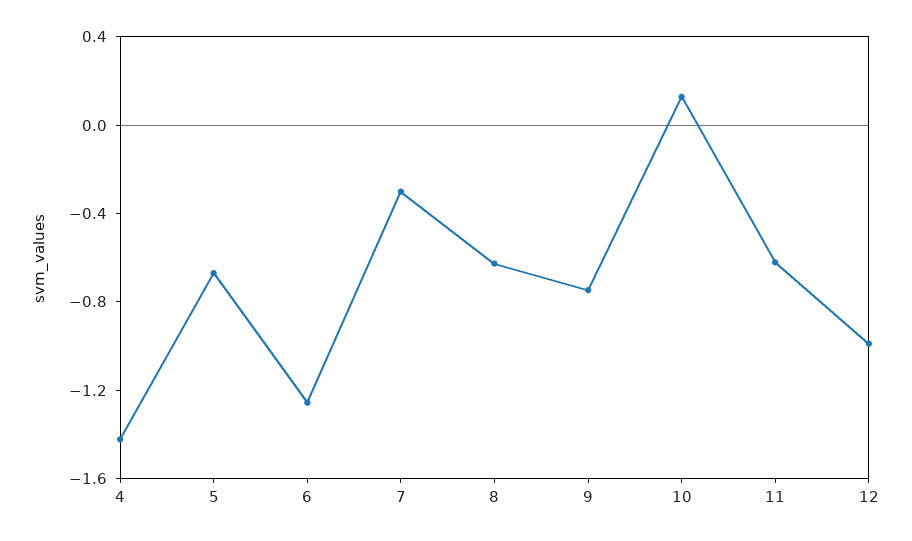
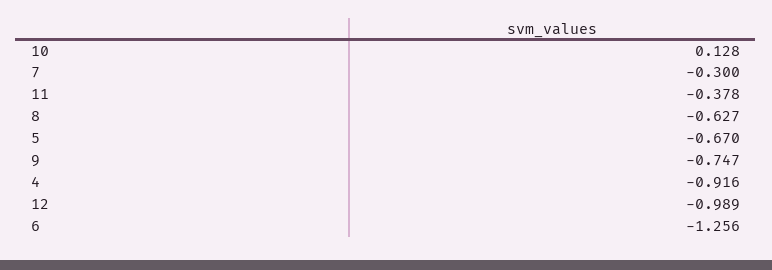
4: -1.4 -> -0.916
11: -0.6 -> -0.378

